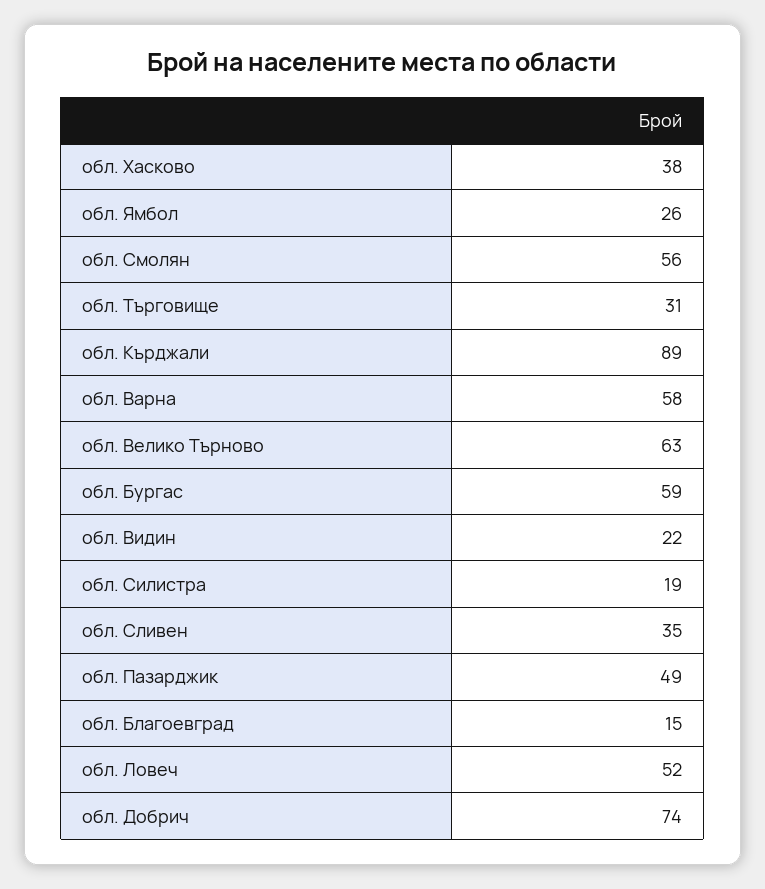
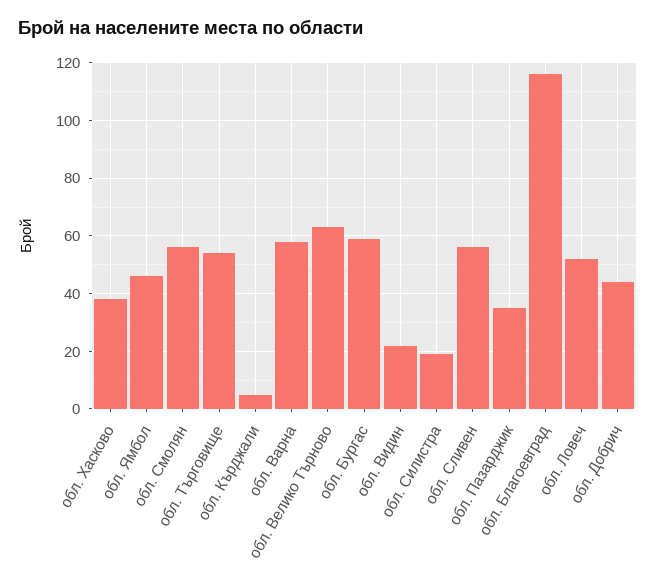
обл. Ямбол: 26 -> 45
обл. Търговище: 31 -> 55
обл. Кърджали: 89 -> 5
обл. Сливен: 35 -> 55
обл. Пазарджик: 49 -> 35
обл. Благоевград: 15 -> 115
обл. Добрич: 74 -> 45

